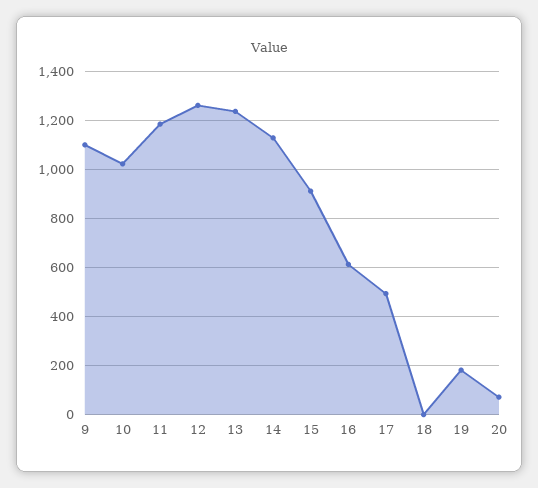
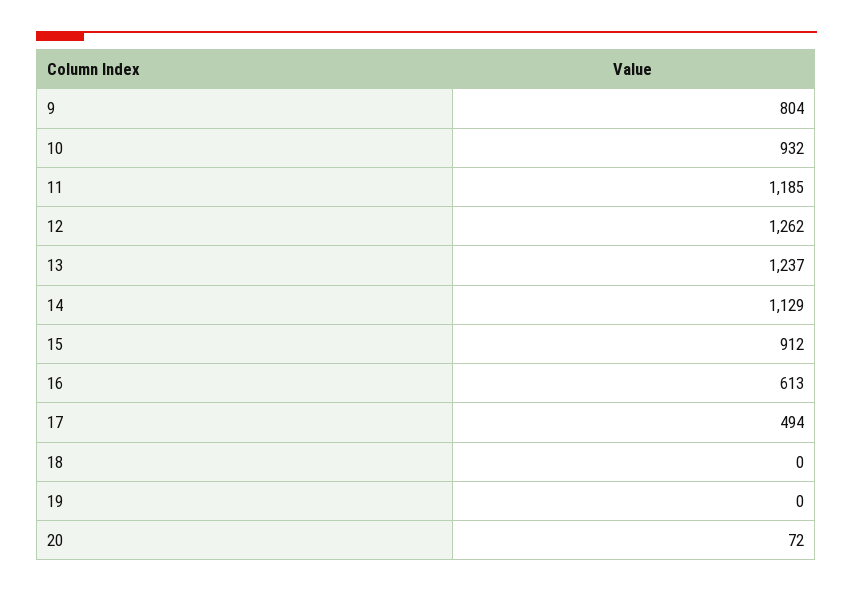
9: 1100 -> 804
10: 1025 -> 932
19: 175 -> 0

